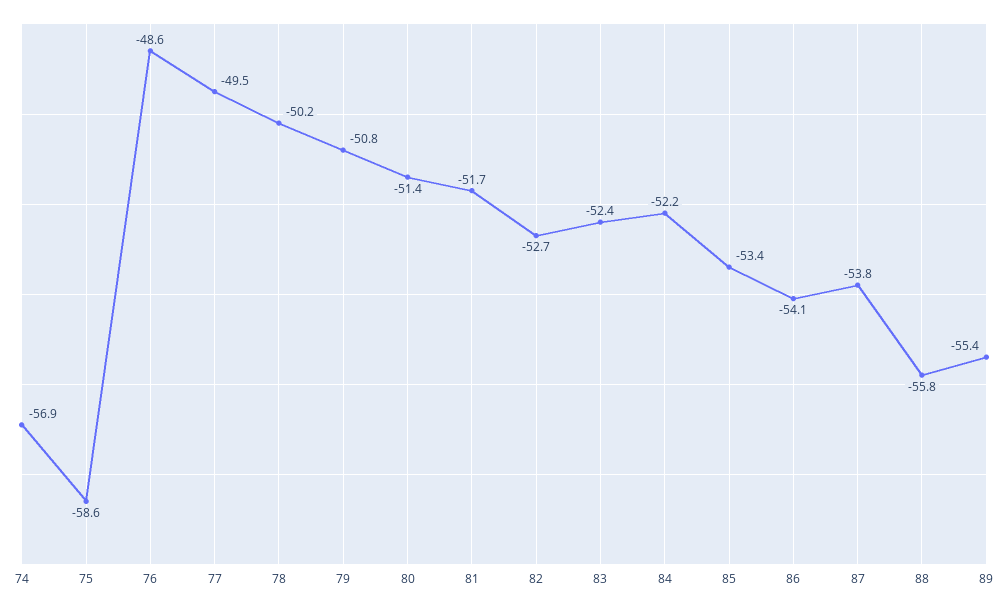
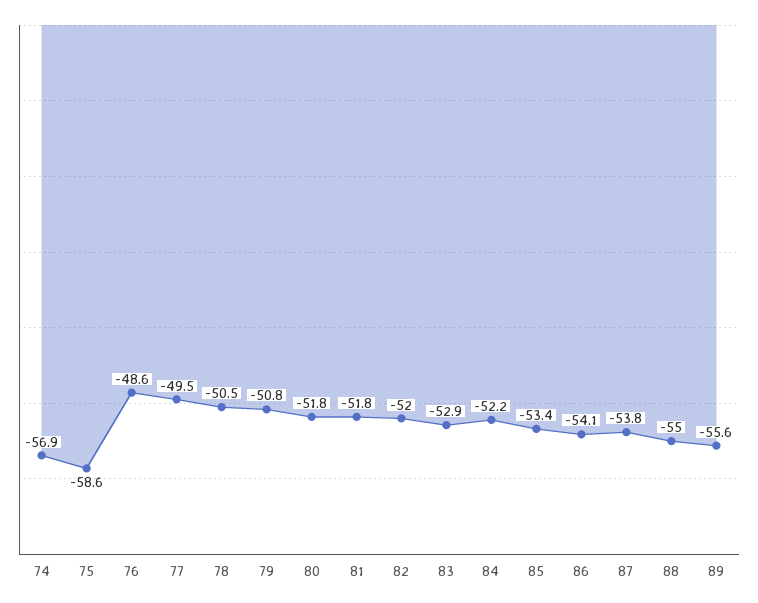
78: -50.2 -> -50.5
80: -51.4 -> -51.8
81: -51.7 -> -51.8
82: -52.7 -> -52
83: -52.4 -> -52.9
88: -55.8 -> -55
89: -55.4 -> -55.6

